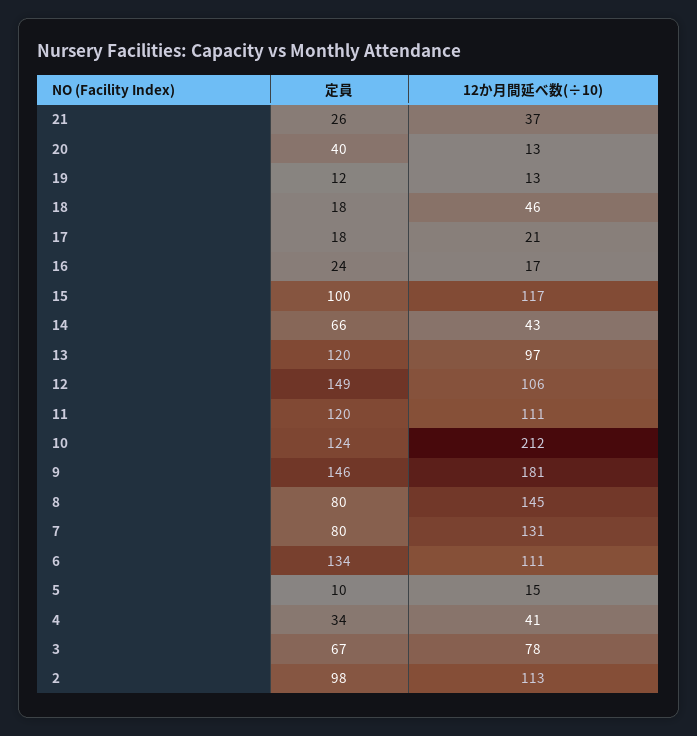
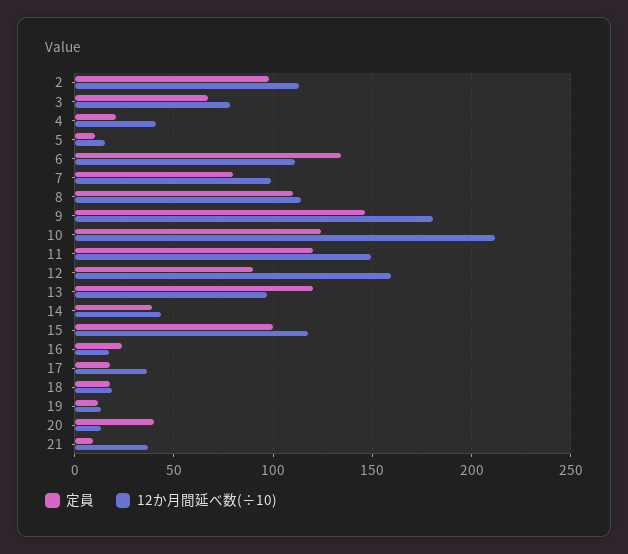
定員, 21: 26 -> 10
12か月間延べ数(÷10), 18: 46 -> 20
12か月間延べ数(÷10), 17: 21 -> 35
定員, 14: 66 -> 40
定員, 12: 149 -> 90
12か月間延べ数(÷10), 12: 106 -> 160
12か月間延べ数(÷10), 11: 111 -> 150
定員, 8: 80 -> 110
12か月間延べ数(÷10), 8: 145 -> 115
12か月間延べ数(÷10), 7: 131 -> 100
定員, 4: 34 -> 20

